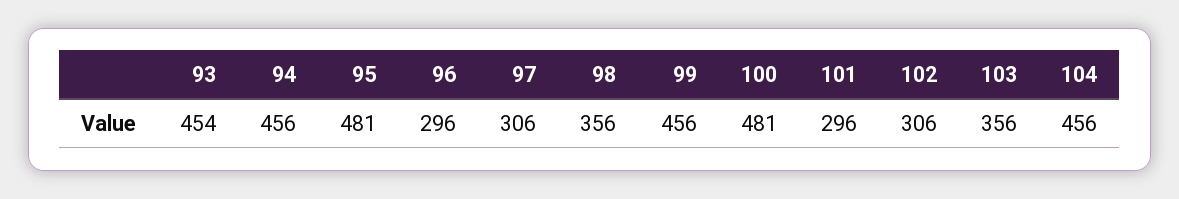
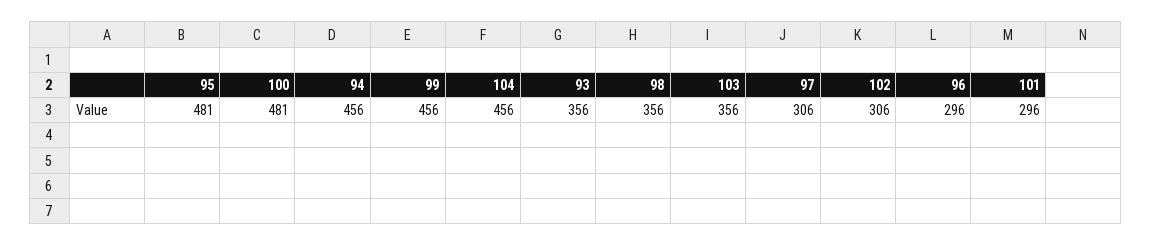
93: 454 -> 356

